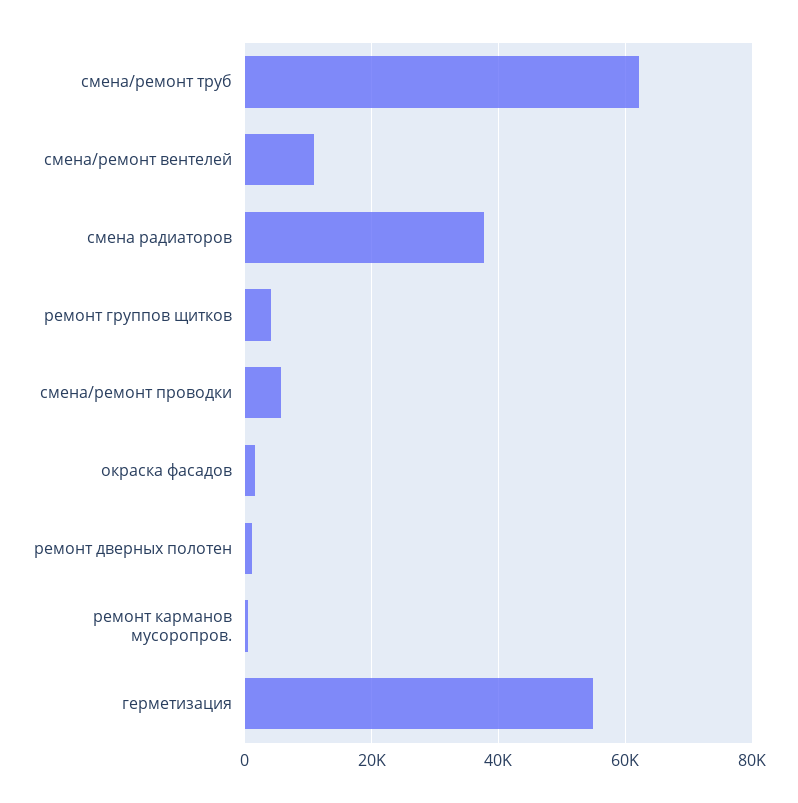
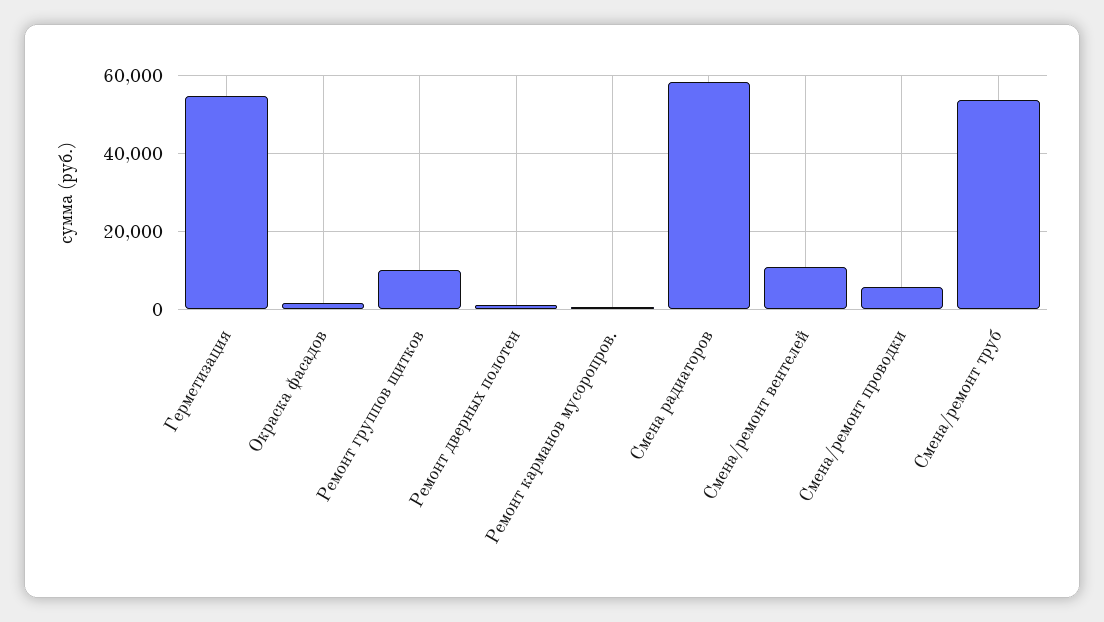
смена/ремонт труб: 62000 -> 54000
смена радиаторов: 38000 -> 58000
ремонт группов щитков: 4000 -> 10000

